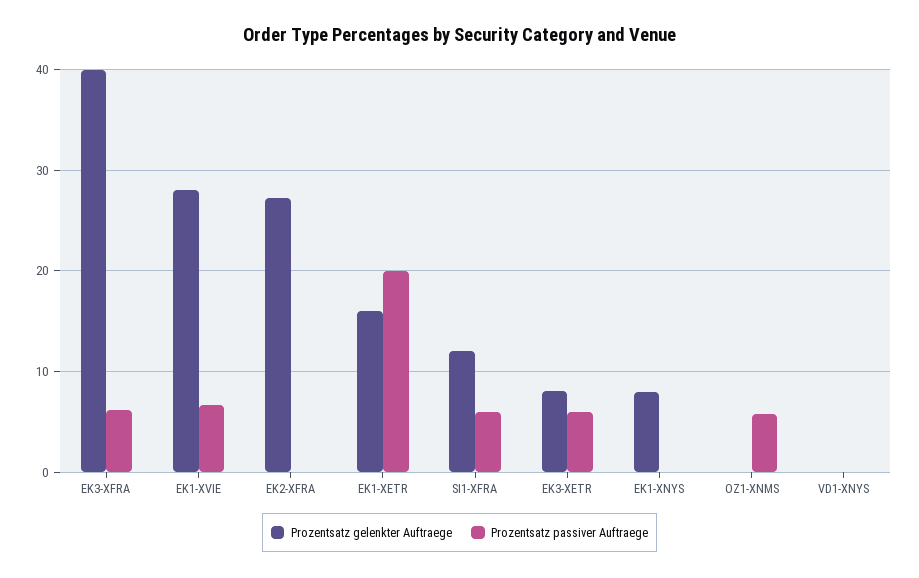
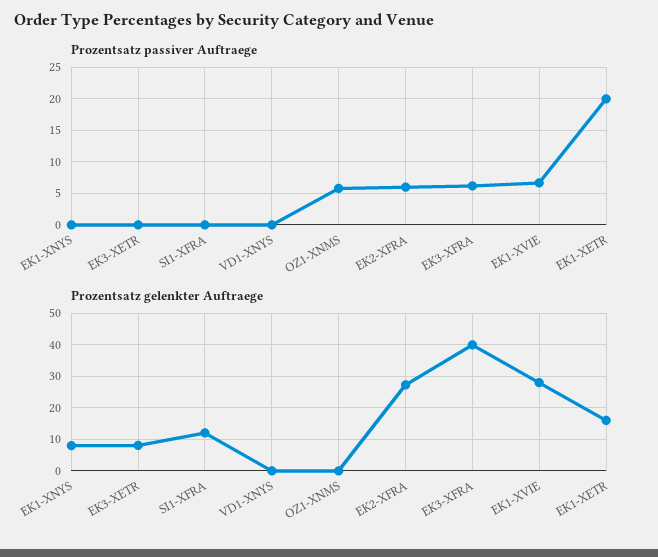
Prozentsatz passiver Auftraege, EK2-XFRA: 0 -> 6
Prozentsatz passiver Auftraege, SI1-XFRA: 6 -> 0
Prozentsatz passiver Auftraege, EK3-XETR: 6 -> 0

